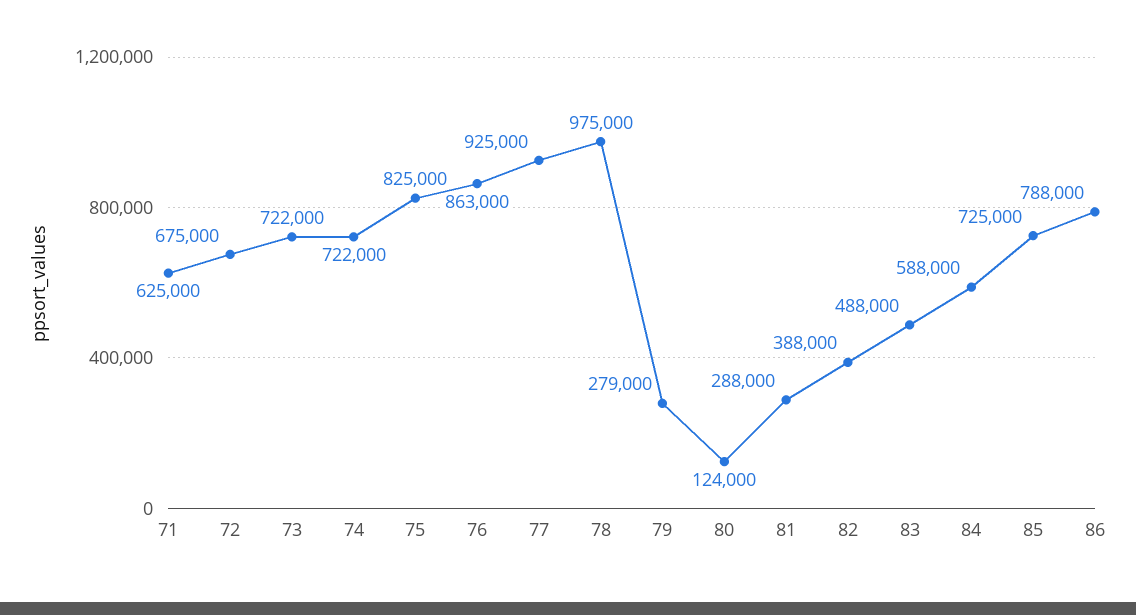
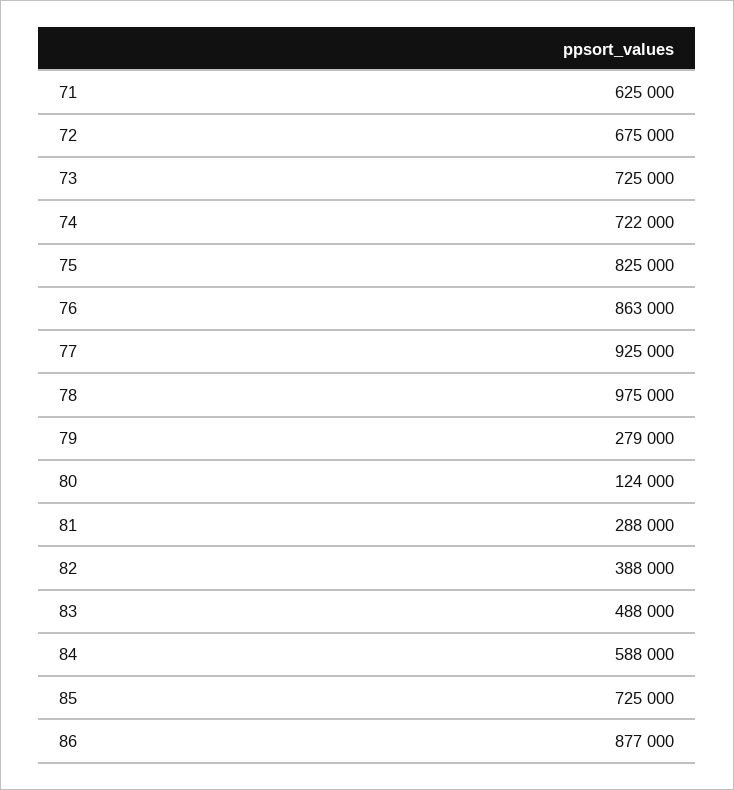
73: 722000 -> 725000
86: 788000 -> 877000

